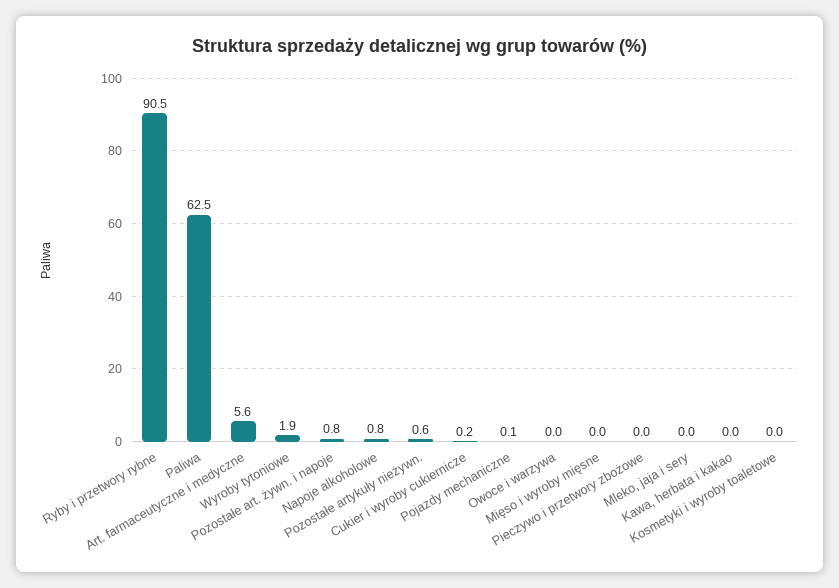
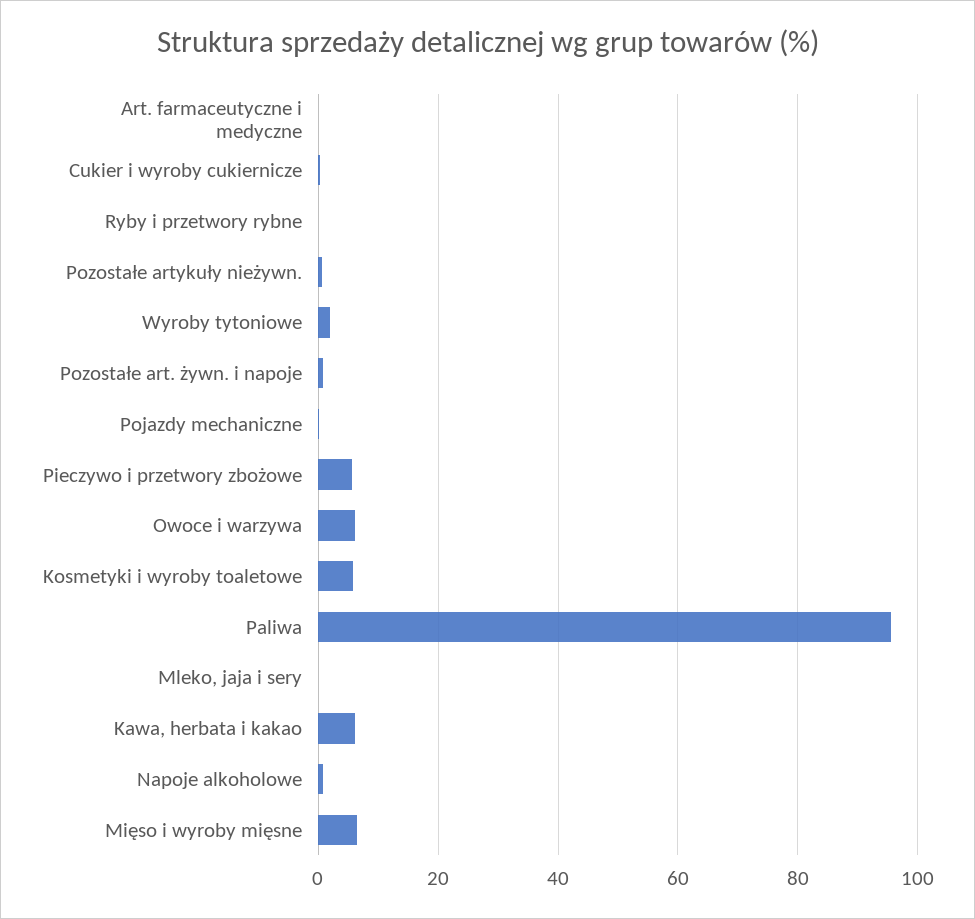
Ryby i przetwory rybne: 90.5 -> 0
Paliwa: 62.5 -> 96
Art. farmaceutyczne i medyczne: 5.6 -> 0
Owoce i warzywa: 0 -> 6
Mięso i wyroby mięsne: 0 -> 6
Pieczywo i przetwory zbożowe: 0 -> 6
Kawa, herbata i kakao: 0 -> 6
Kosmetyki i wyroby toaletowe: 0 -> 6

